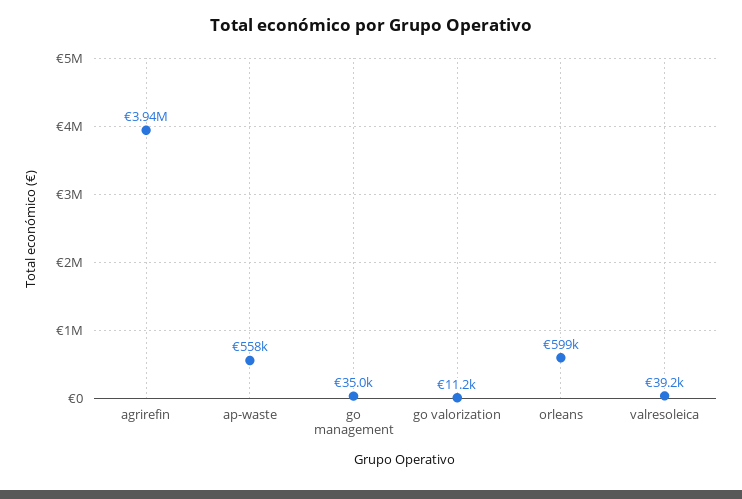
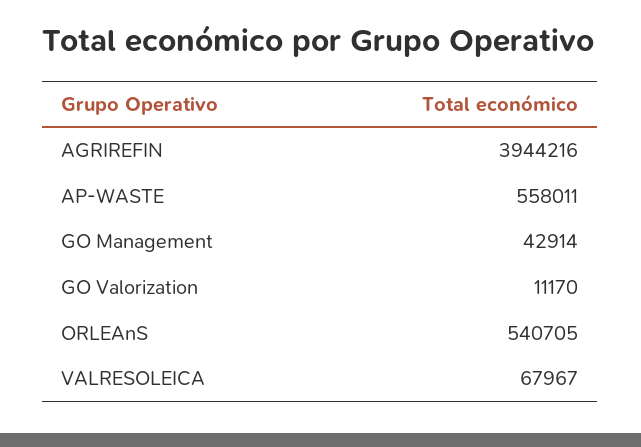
go management: 35000 -> 42914
orleans: 599000 -> 540705
valresoleica: 39200 -> 67967

